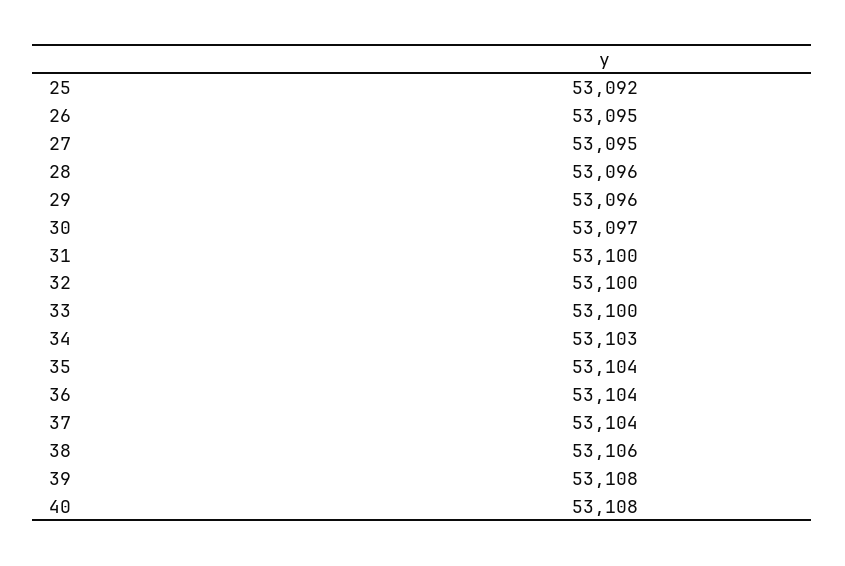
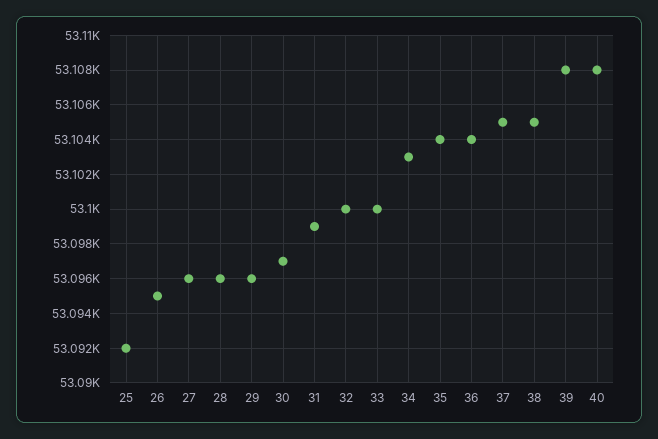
27: 53095 -> 53096
31: 53100 -> 53099
37: 53104 -> 53105
38: 53106 -> 53105

